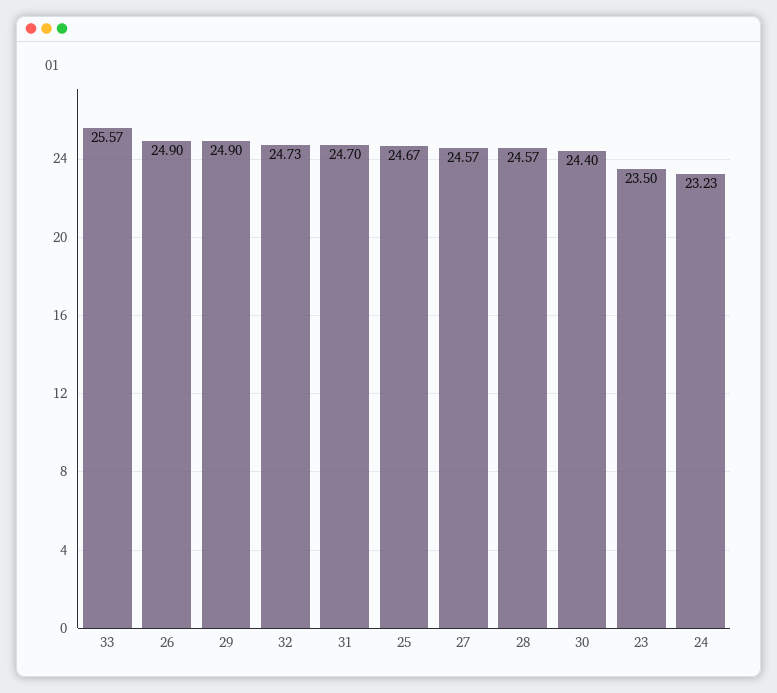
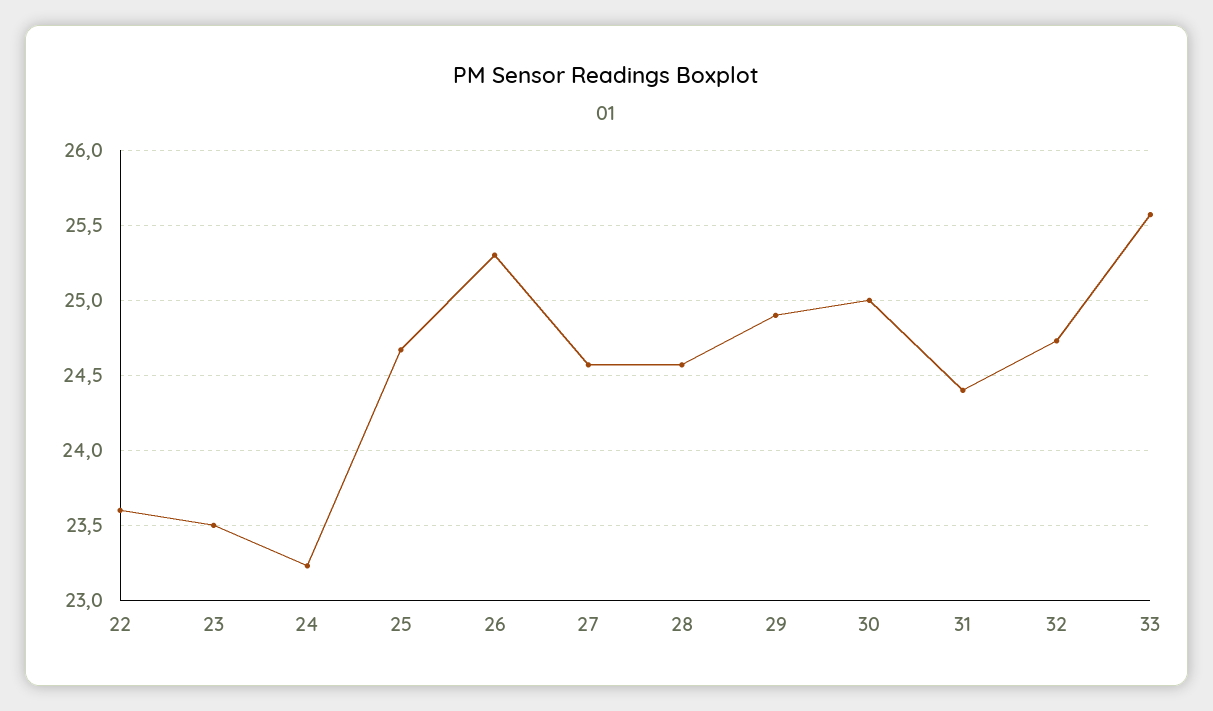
26: 24.9 -> 25.3
31: 24.7 -> 24.4
30: 24.4 -> 25
22: none -> 23.6

